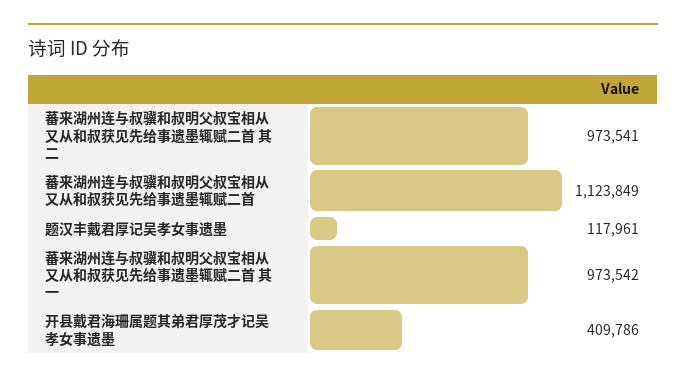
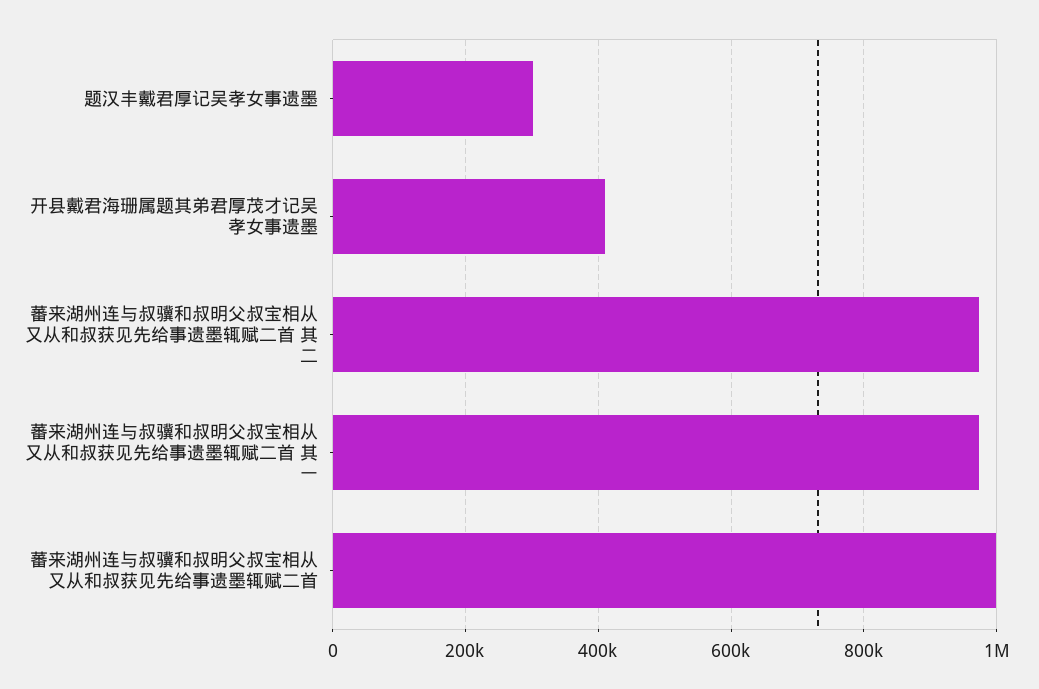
蕃来湖州连与叔骥和叔明父叔宝相从又从和叔获见先给事遗墨辄赋二首: 1123849 -> 1000000
题汉丰戴君厚记吴孝女事遗墨: 117961 -> 300000

